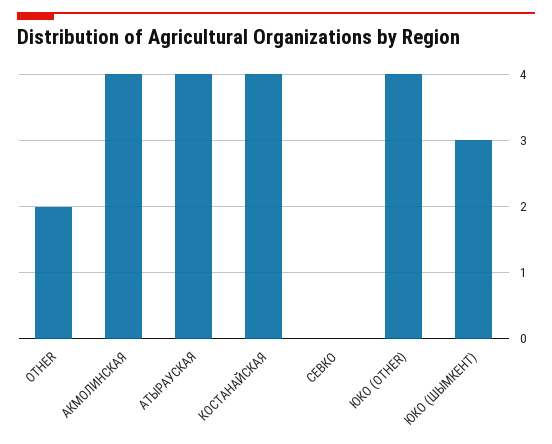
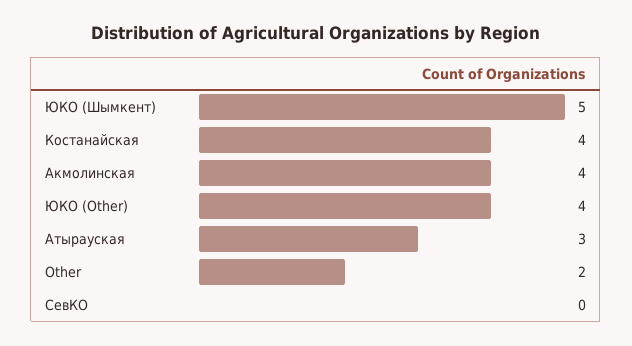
АТЫРАУСКАЯ: 4 -> 3
ЮКО (ШЫМКЕНТ): 3 -> 5

